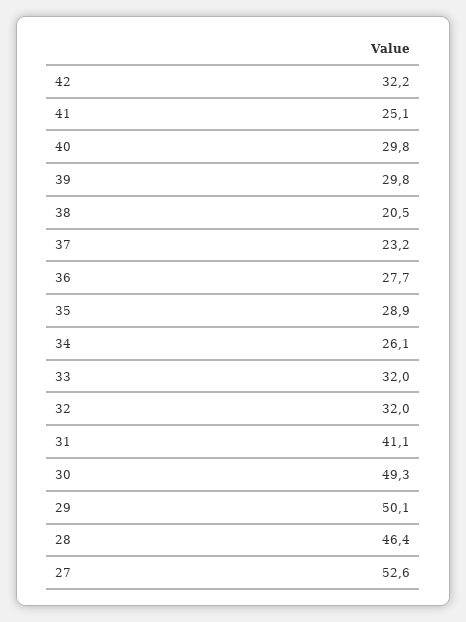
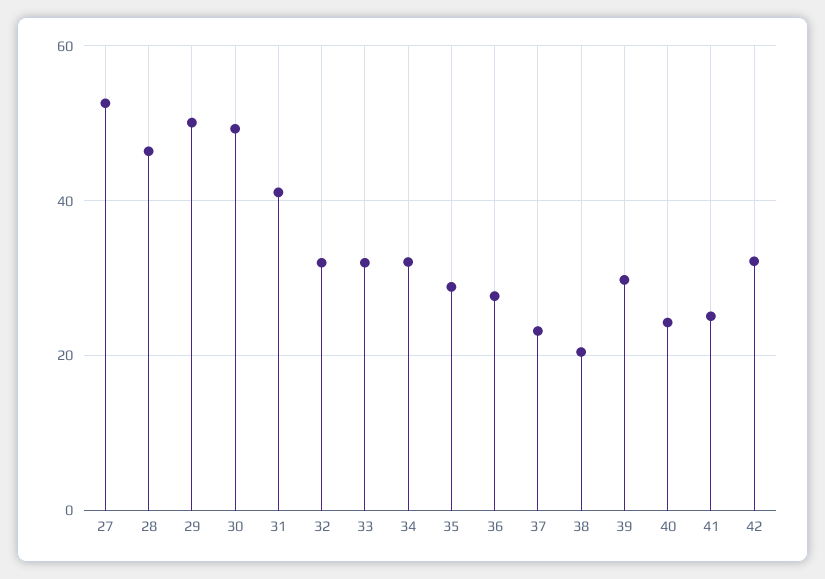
40: 29.8 -> 24
34: 26.1 -> 32

